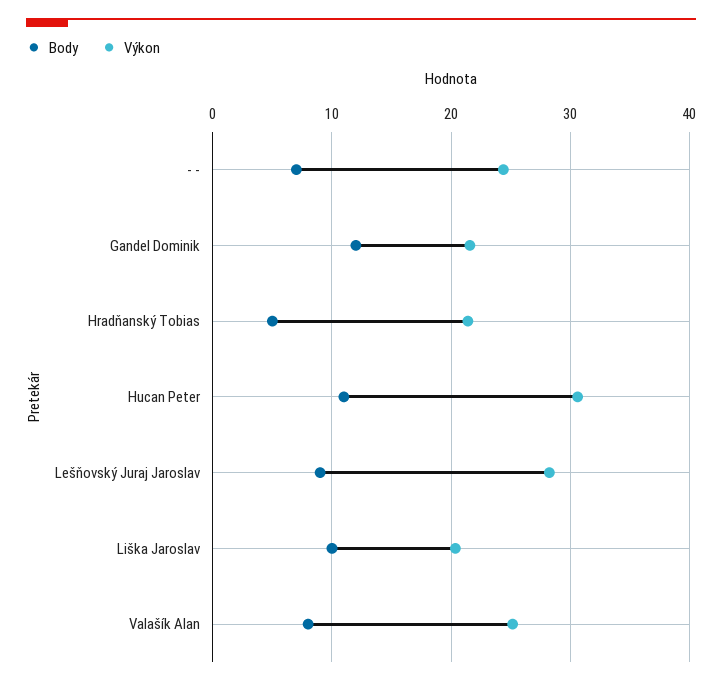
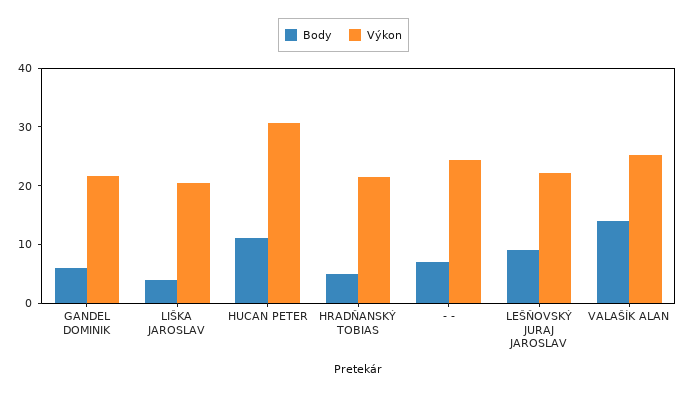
Body, Gandel Dominik: 12 -> 6
Výkon, Lešňovský Juraj Jaroslav: 28 -> 22
Body, Liška Jaroslav: 10 -> 4
Body, Valašík Alan: 8 -> 14

